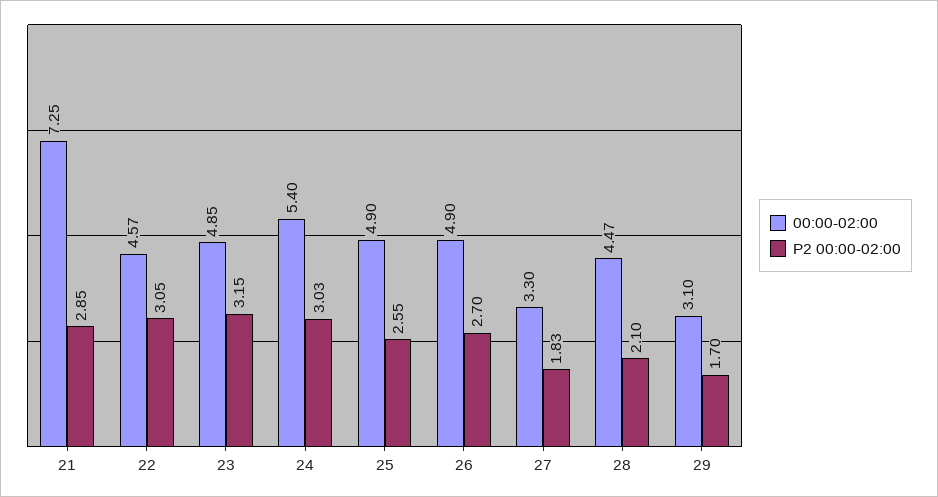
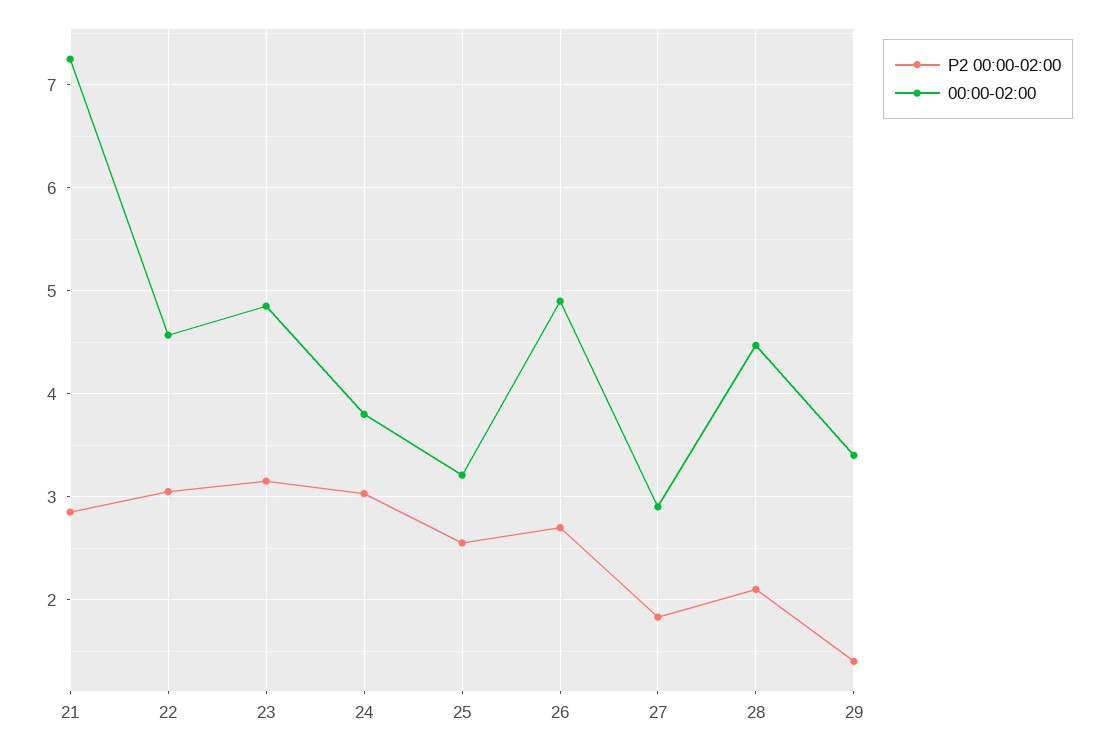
00:00-02:00, 24: 5.4 -> 3.8
00:00-02:00, 25: 4.9 -> 3.2
00:00-02:00, 27: 3.3 -> 2.9
00:00-02:00, 29: 3.1 -> 3.4
P2 00:00-02:00, 29: 1.7 -> 1.4

